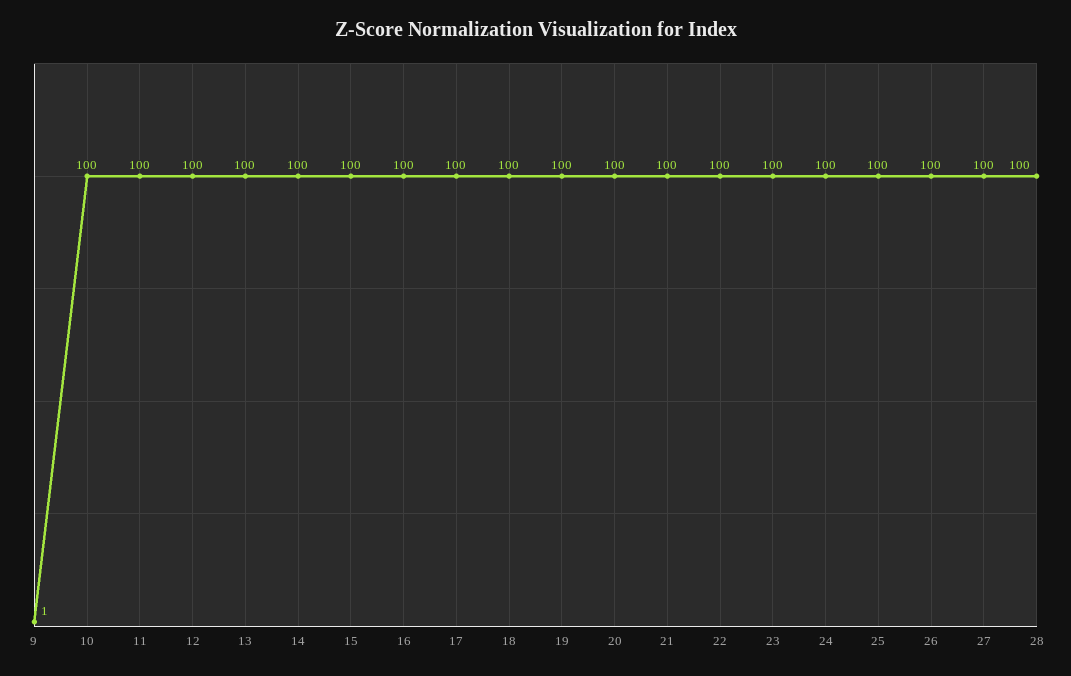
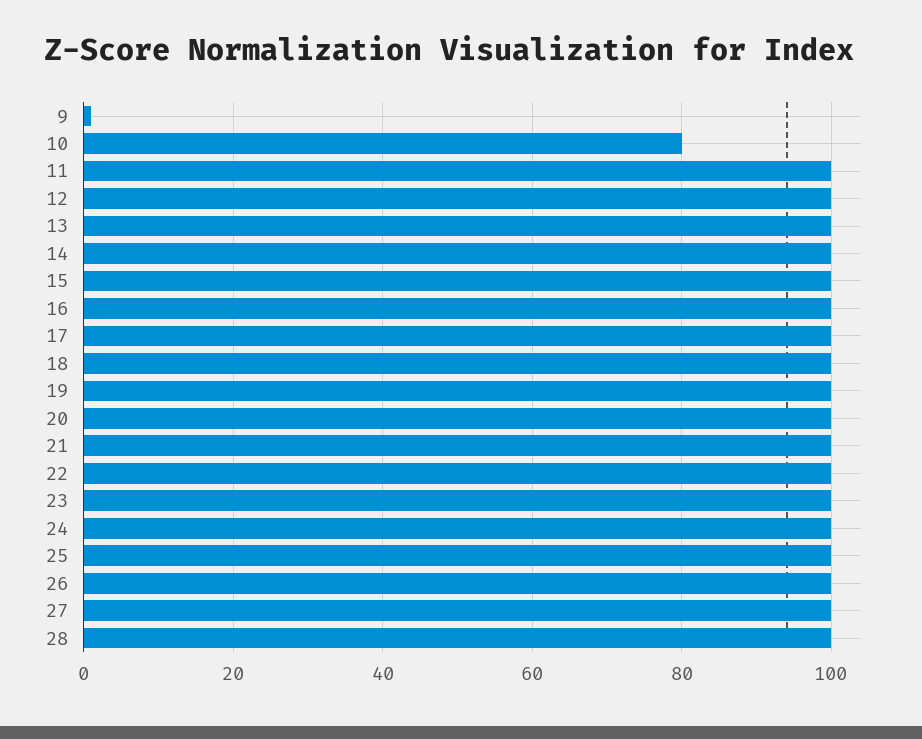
10: 100 -> 80

